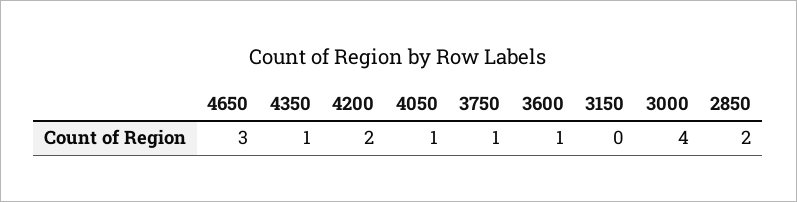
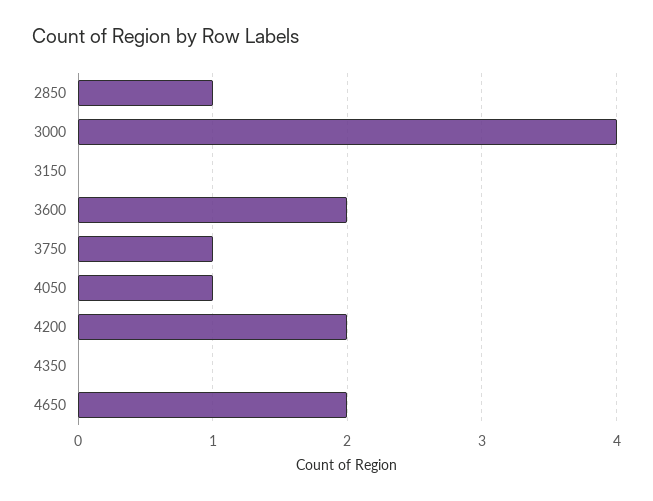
4650: 3 -> 2
4350: 1 -> 0
3600: 1 -> 2
2850: 2 -> 1

